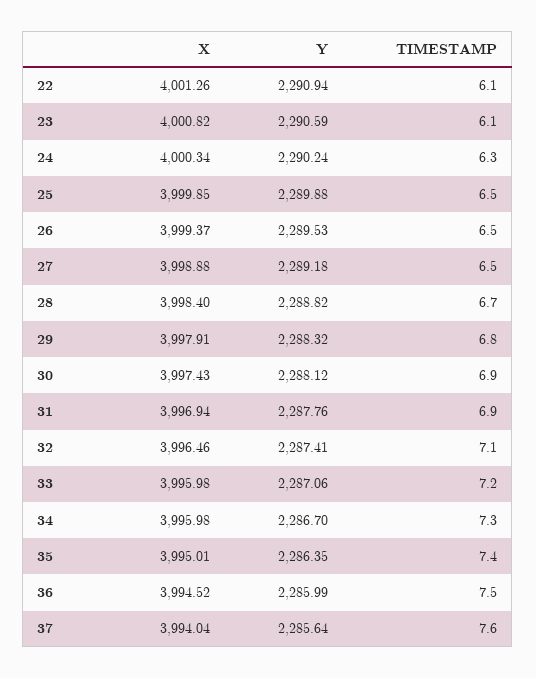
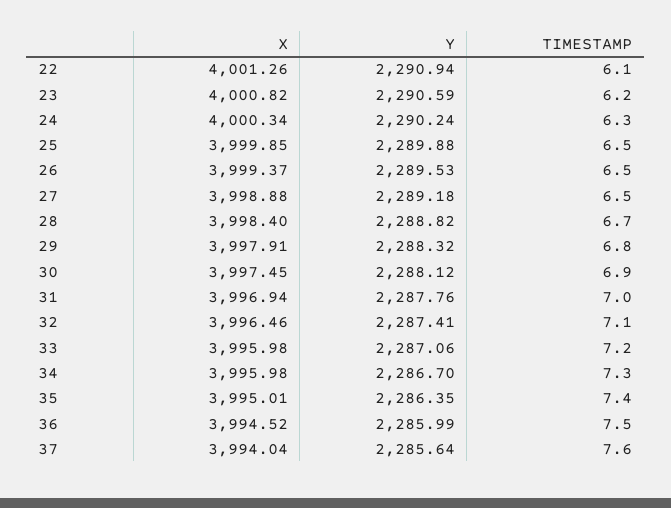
TIMESTAMP, 23: 6.1 -> 6.2
X, 30: 3997.43 -> 3997.45
TIMESTAMP, 31: 6.9 -> 7

